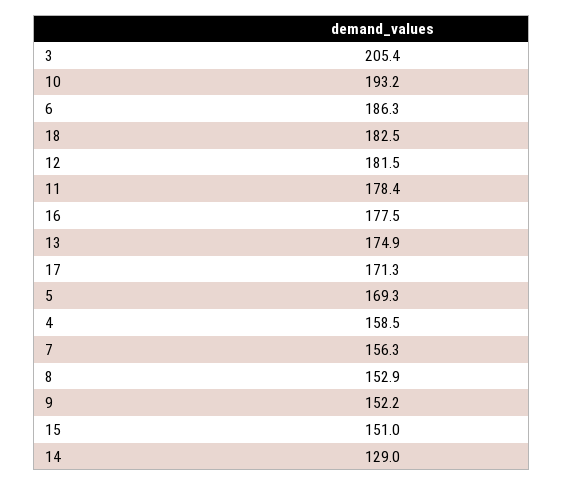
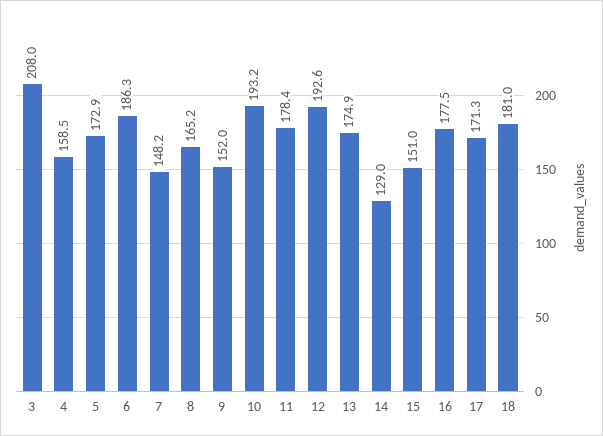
3: 205.4 -> 208
18: 182.5 -> 181
12: 181.5 -> 192.6
5: 169.3 -> 172.9
7: 156.3 -> 148.2
8: 152.9 -> 165.2
9: 152.2 -> 152

